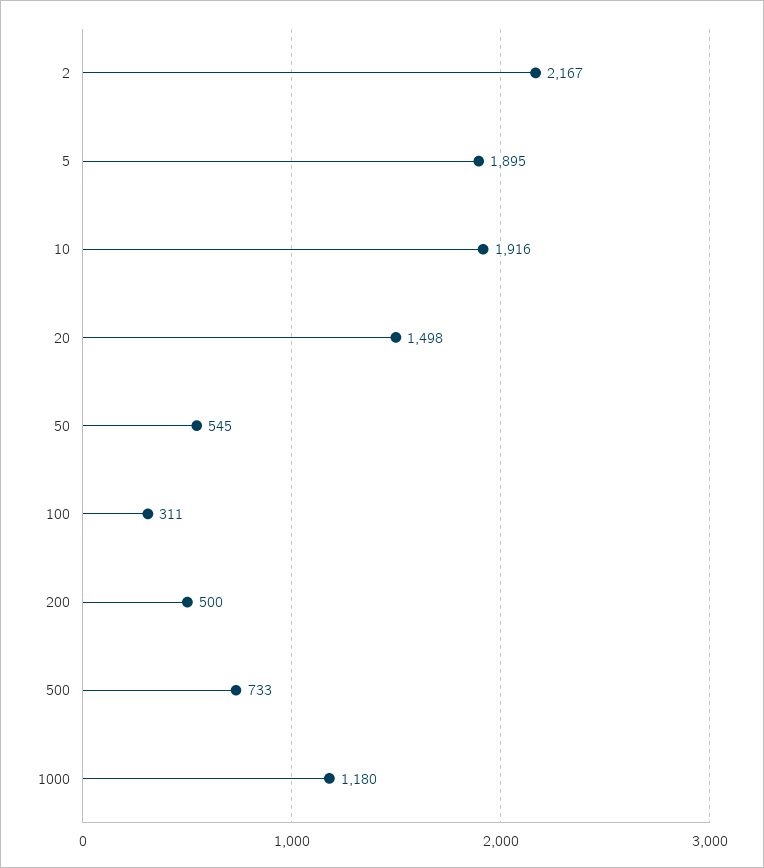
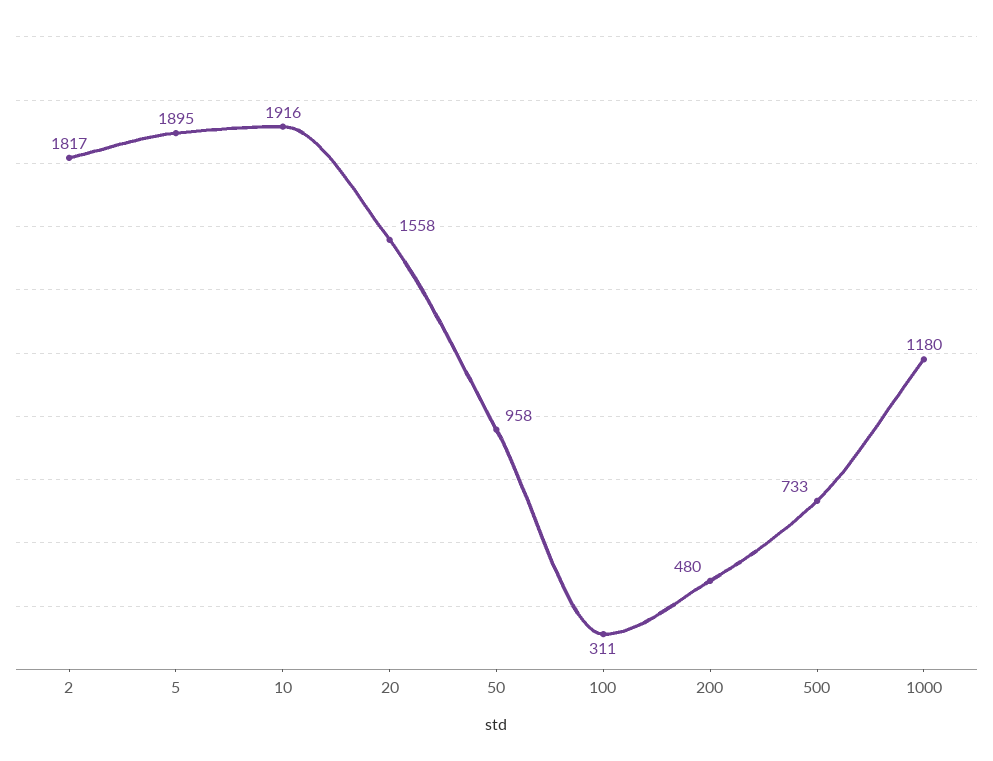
2: 2167 -> 1817
20: 1498 -> 1558
50: 545 -> 958
200: 500 -> 480

